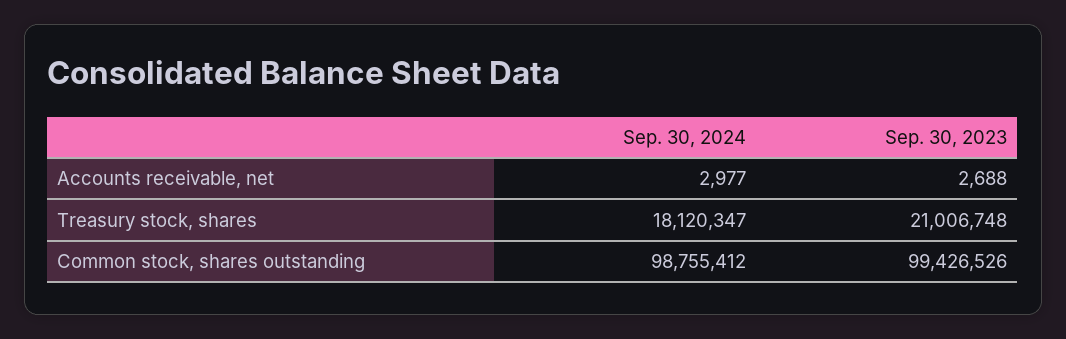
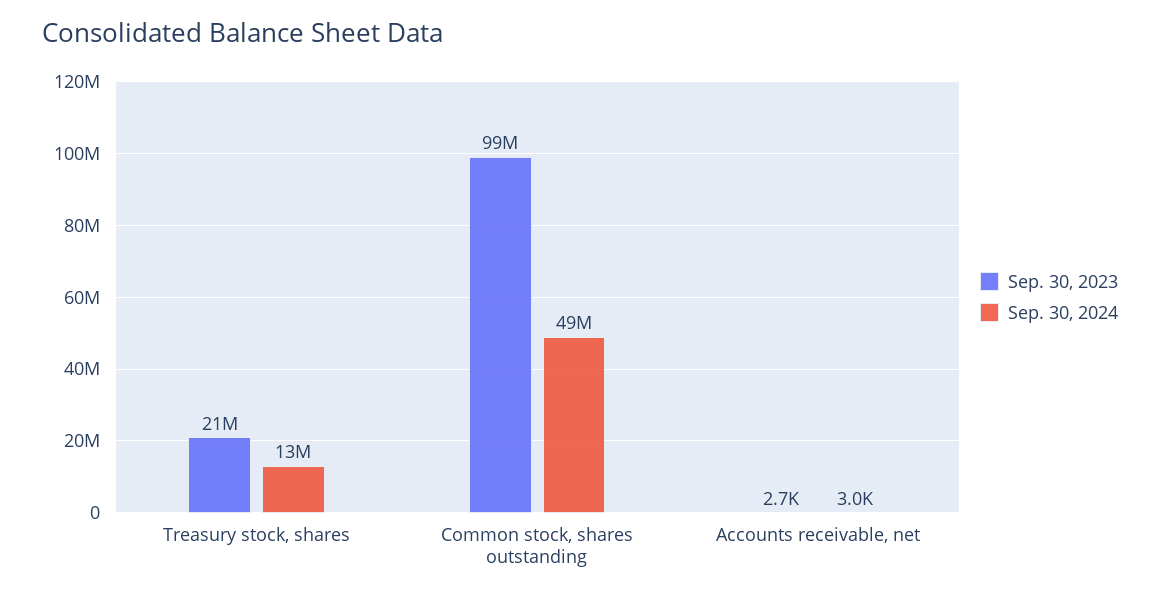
Sep. 30, 2024, Treasury stock, shares: 18120347 -> 13000000
Sep. 30, 2024, Common stock, shares outstanding: 98755412 -> 49000000

